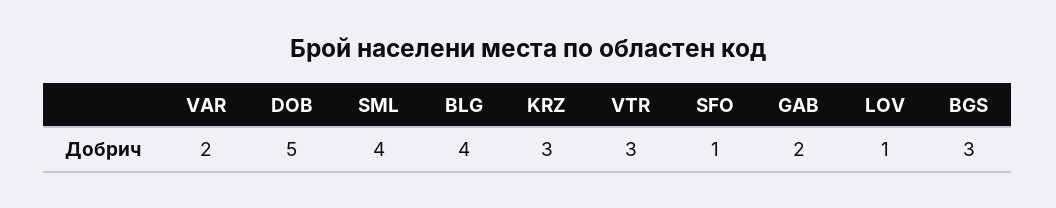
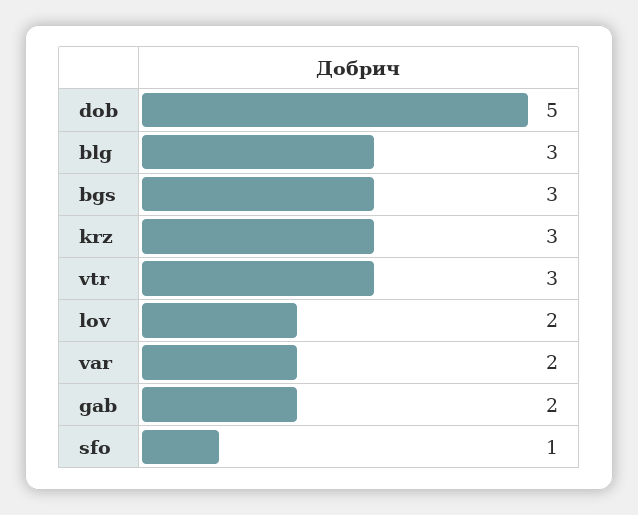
SML: 4 -> none
BLG: 4 -> 3
LOV: 1 -> 2

